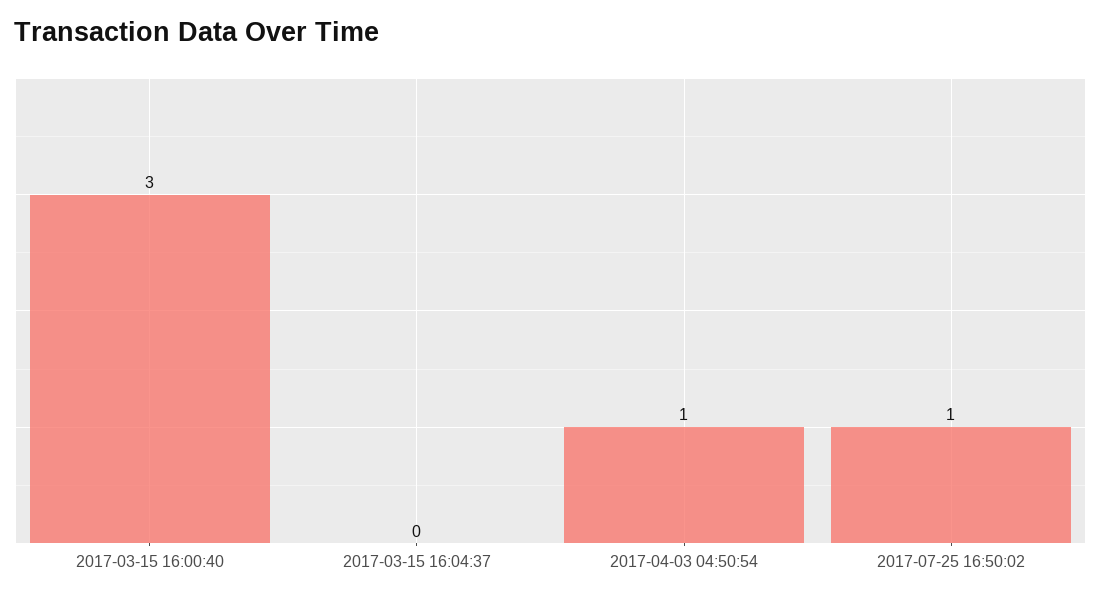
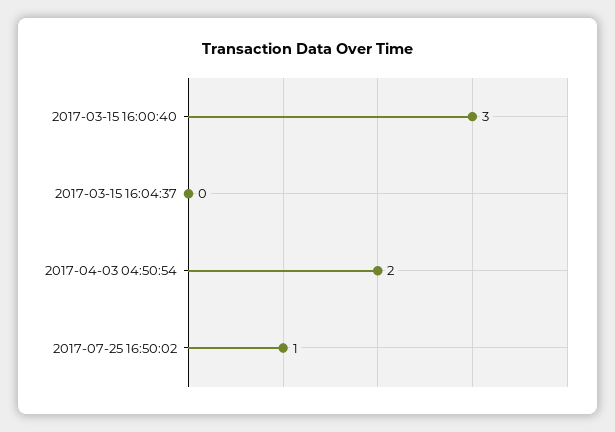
2017-04-03 04:50:54: 1 -> 2

